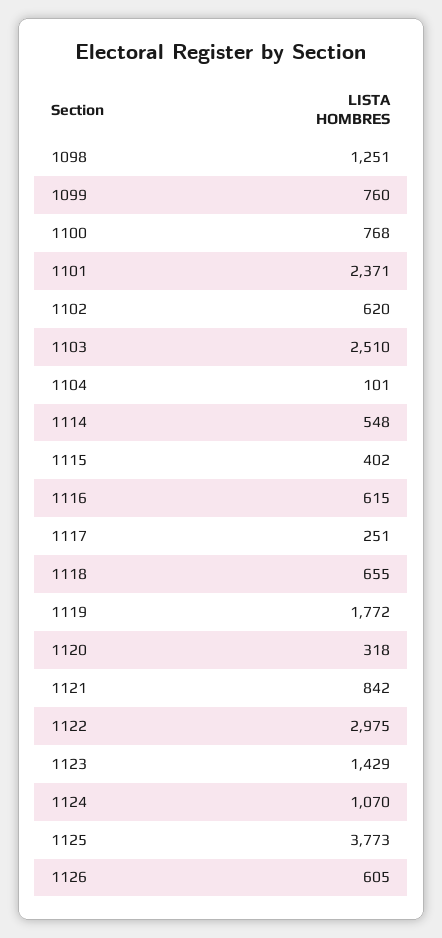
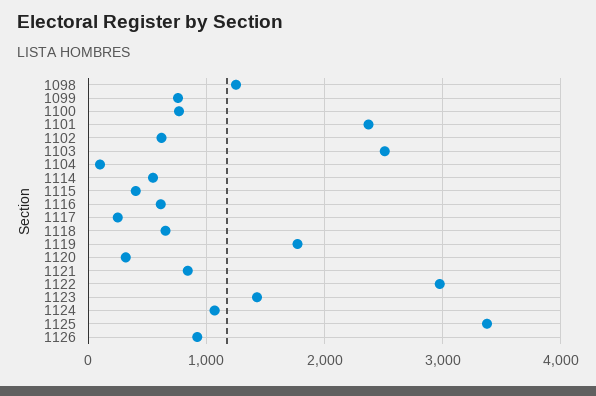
1125: 3773 -> 3400
1126: 605 -> 900

